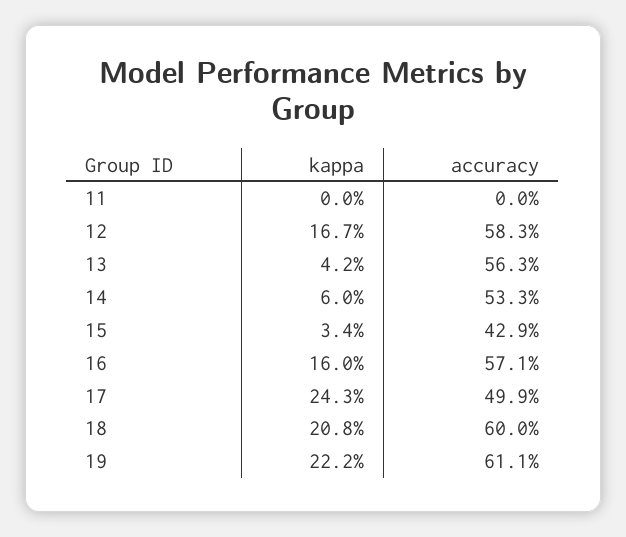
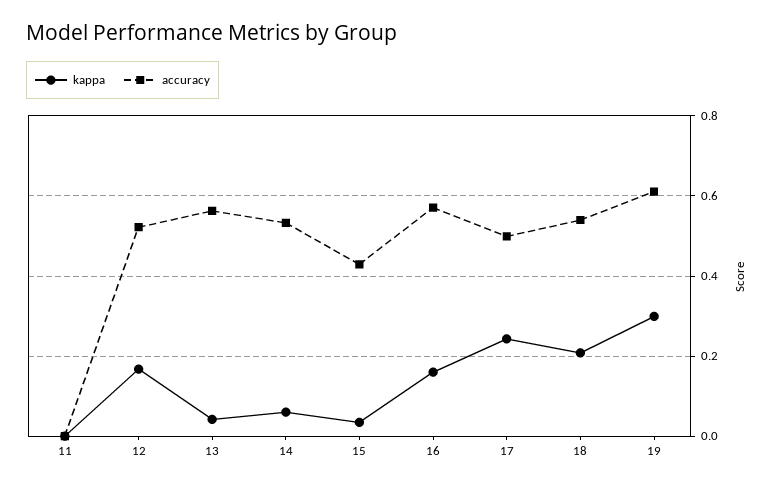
accuracy, 12: 0.583 -> 0.52
accuracy, 18: 0.6 -> 0.54
kappa, 19: 0.222 -> 0.3

